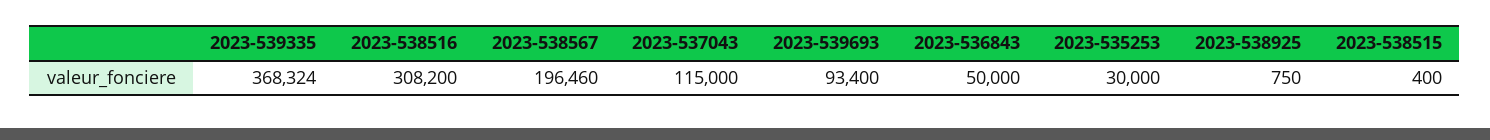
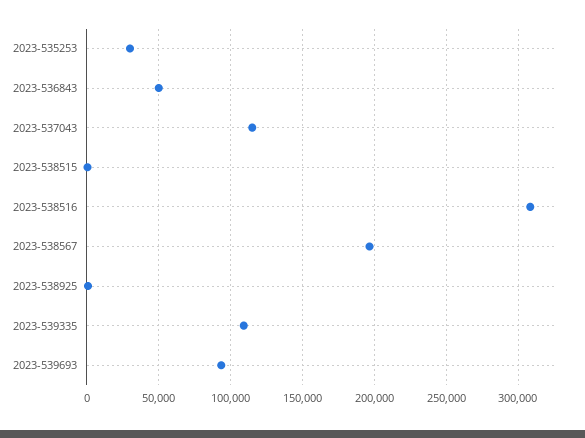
2023-539335: 368324 -> 110000

